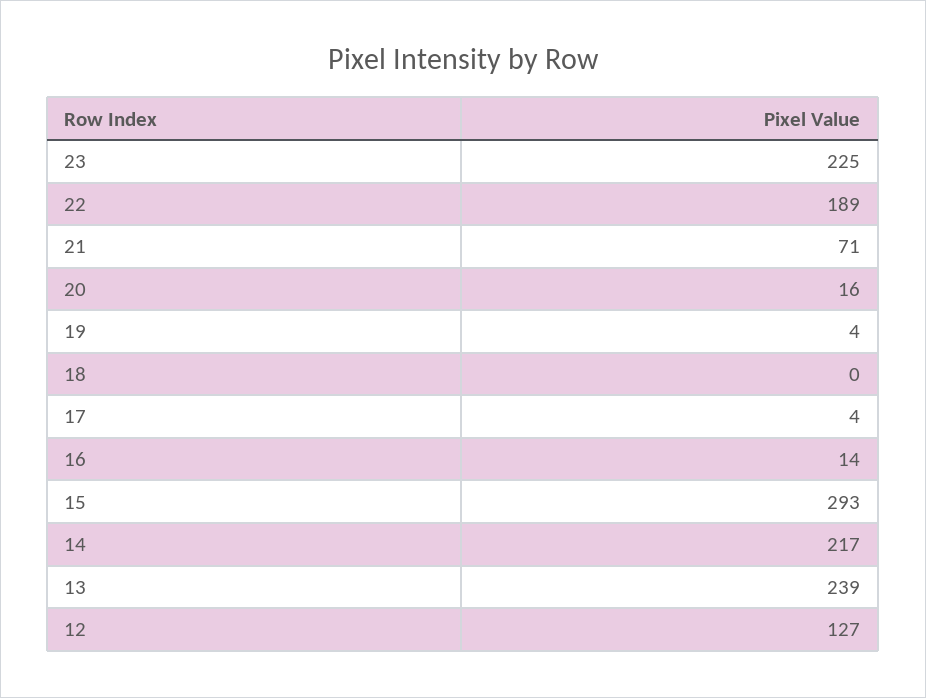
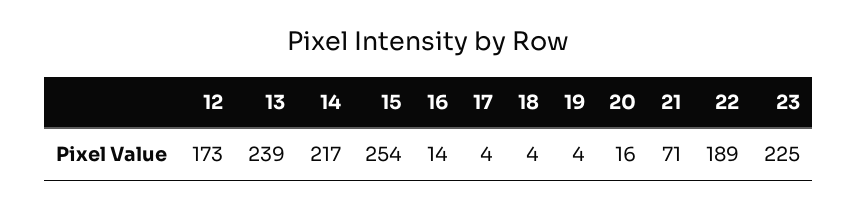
18: 0 -> 4
15: 293 -> 254
12: 127 -> 173

